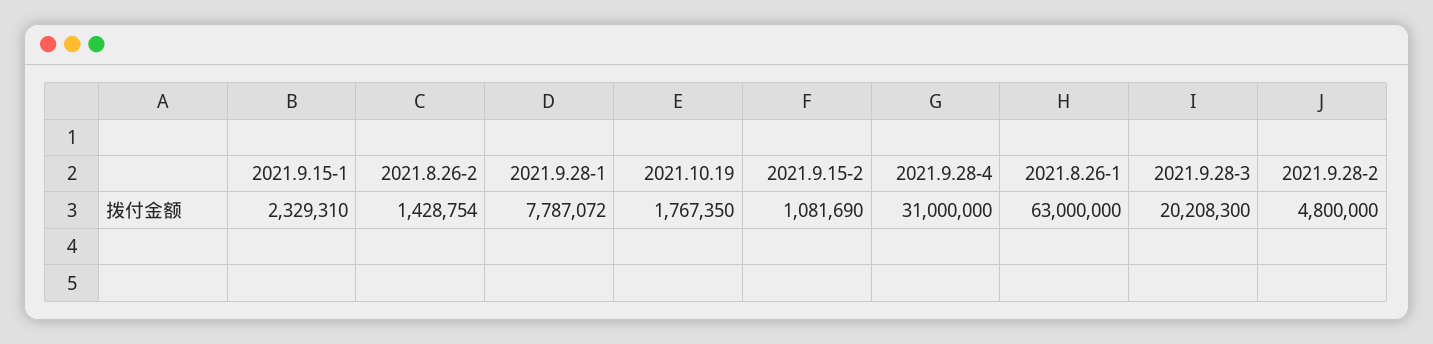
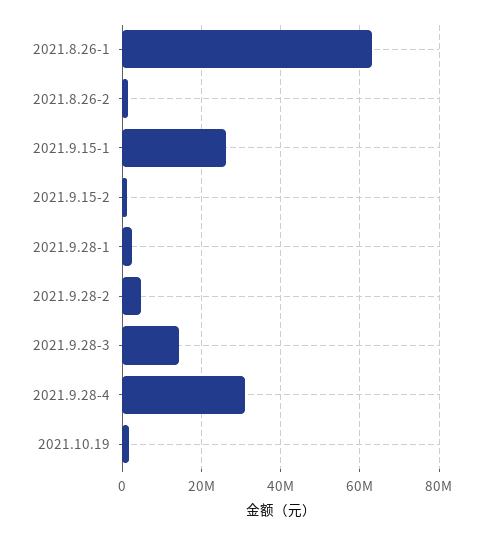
2021.9.15-1: 2329310 -> 26000000
2021.9.28-1: 7787072 -> 2000000
2021.9.28-3: 20208300 -> 14000000

